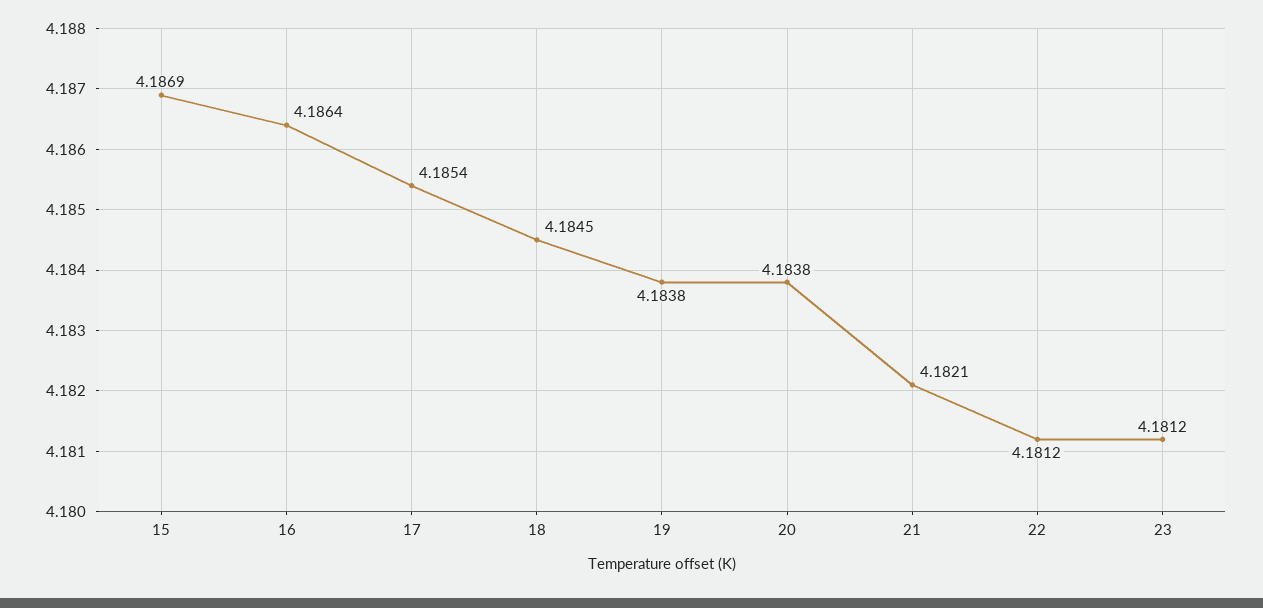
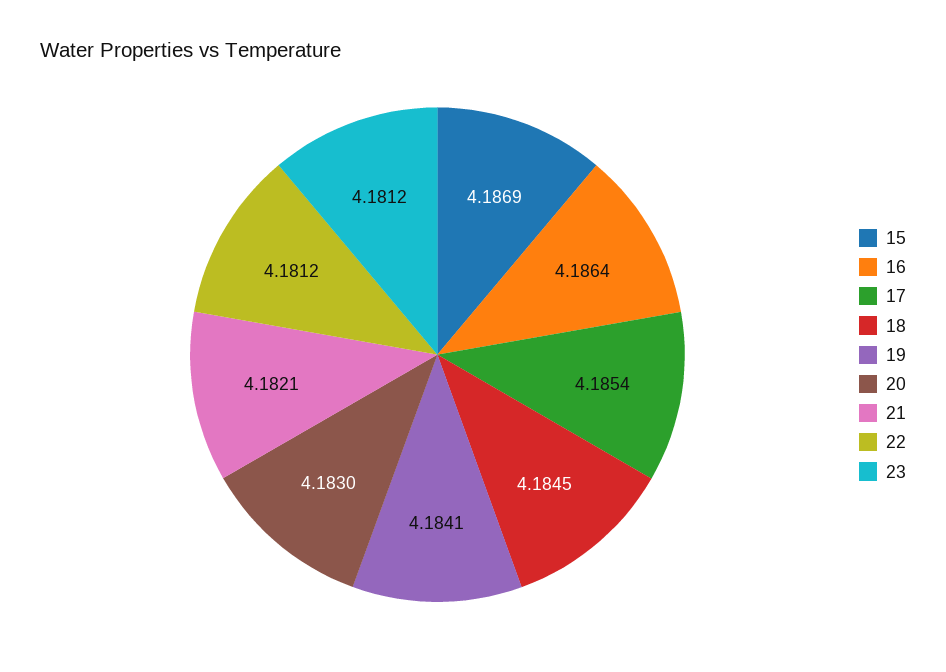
19: 4.1838 -> 4.1841
20: 4.1838 -> 4.183

